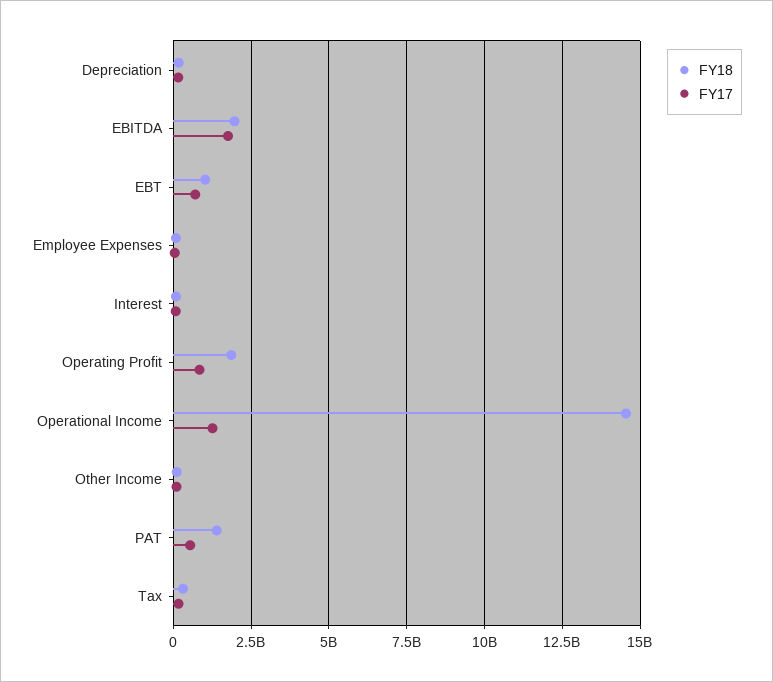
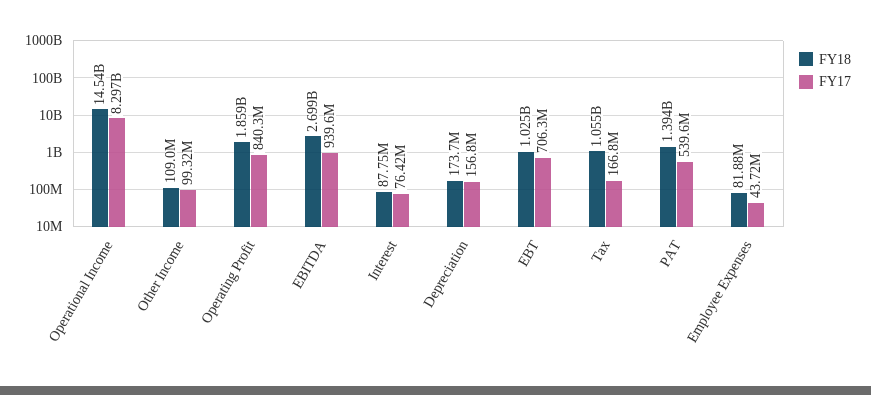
FY18, EBITDA: 2000000000 -> 2699000000
FY17, EBITDA: 1750000000 -> 939600000
FY17, Operational Income: 1250000000 -> 8297000000
FY18, Tax: 250000000 -> 1055000000

